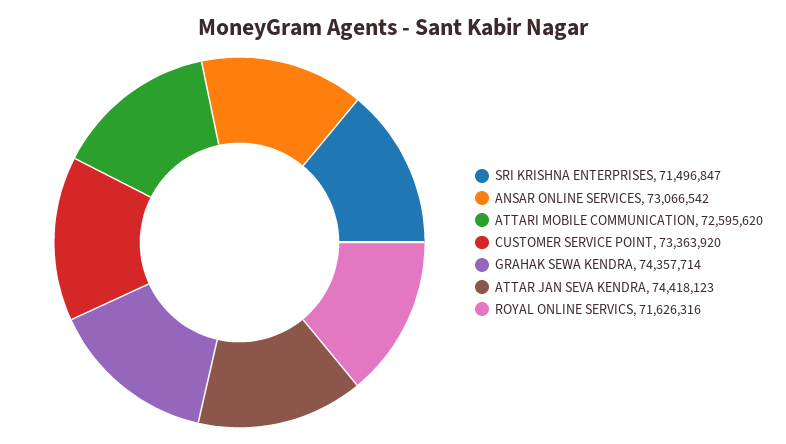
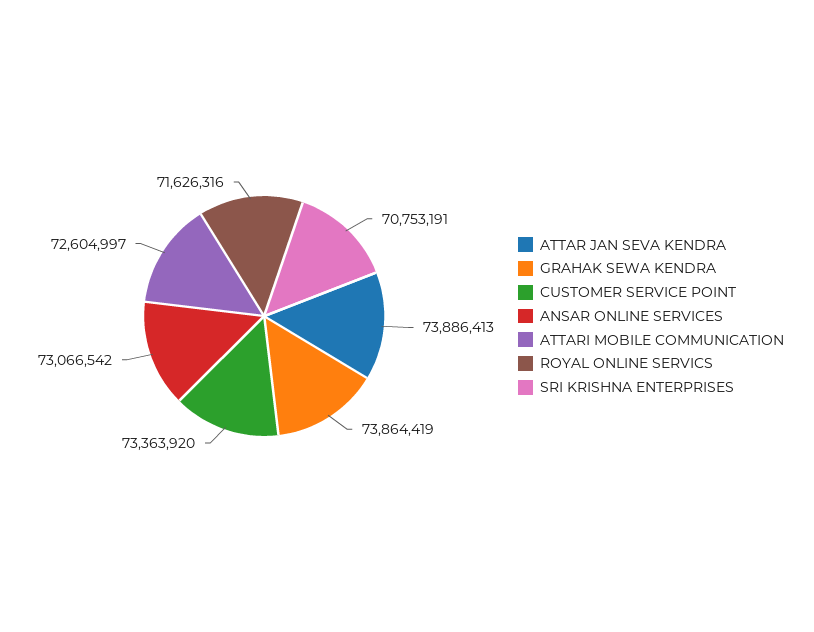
SRI KRISHNA ENTERPRISES: 71496847 -> 70753191
ATTARI MOBILE COMMUNICATION: 72595620 -> 72604997
GRAHAK SEWA KENDRA: 74357714 -> 73864419
ATTAR JAN SEVA KENDRA: 74418123 -> 73886413

